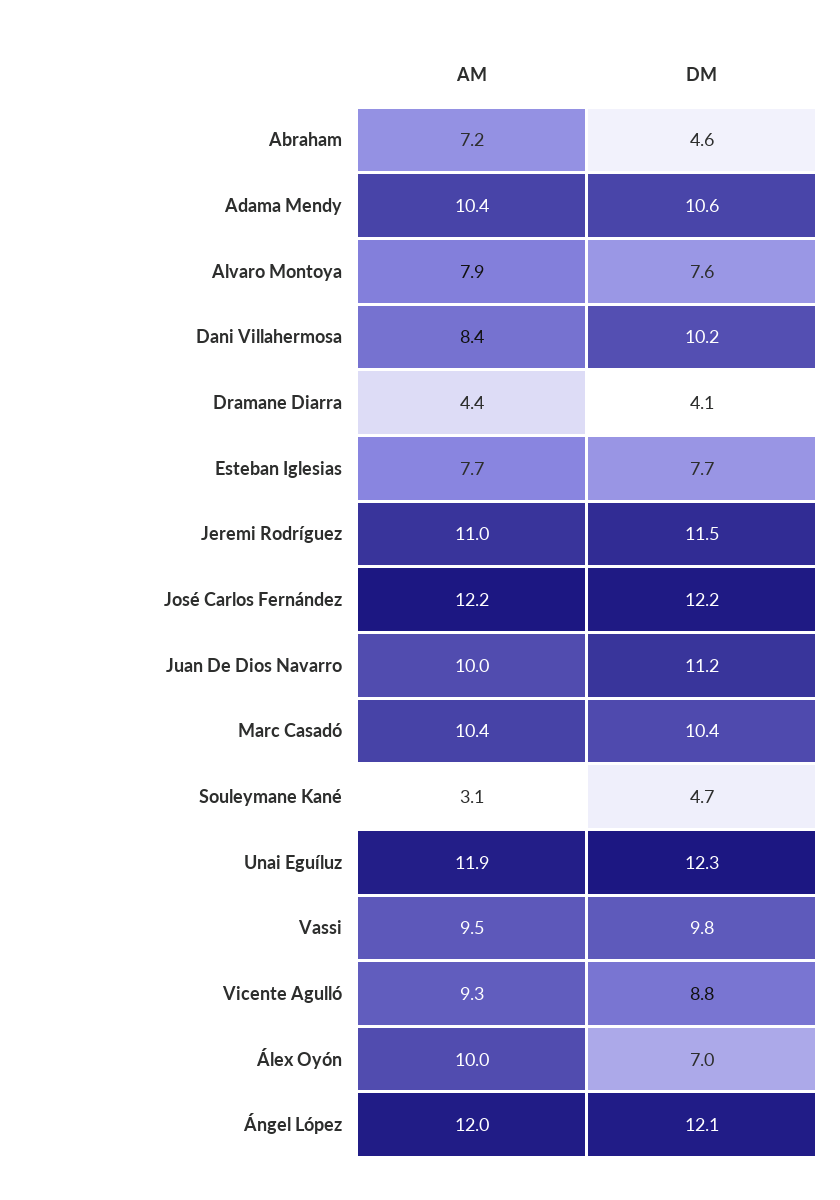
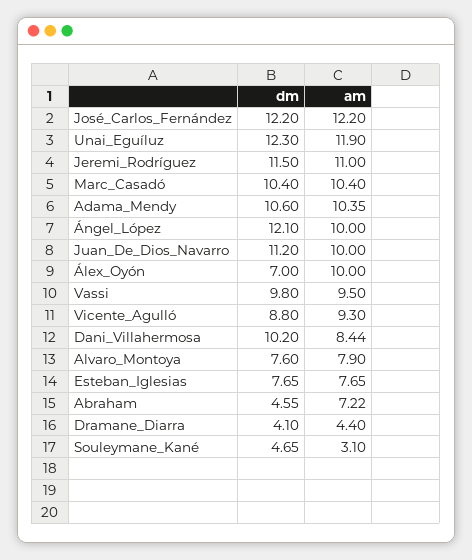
AM, Ángel López: 12 -> 10

